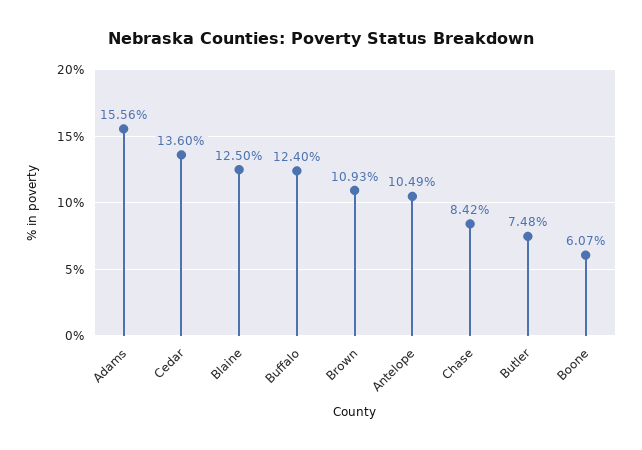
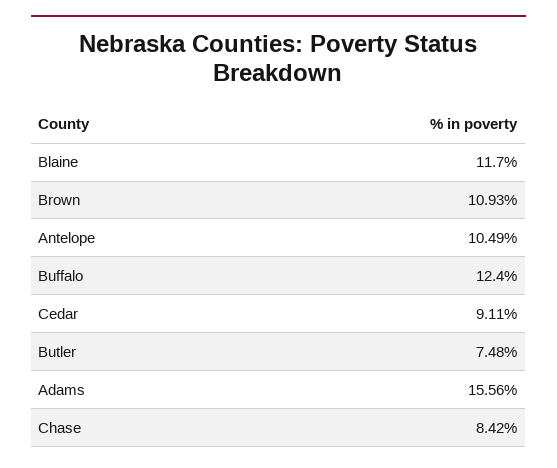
Cedar: 13.6 -> 9.11
Blaine: 12.5 -> 11.7
Boone: 6.07 -> none

